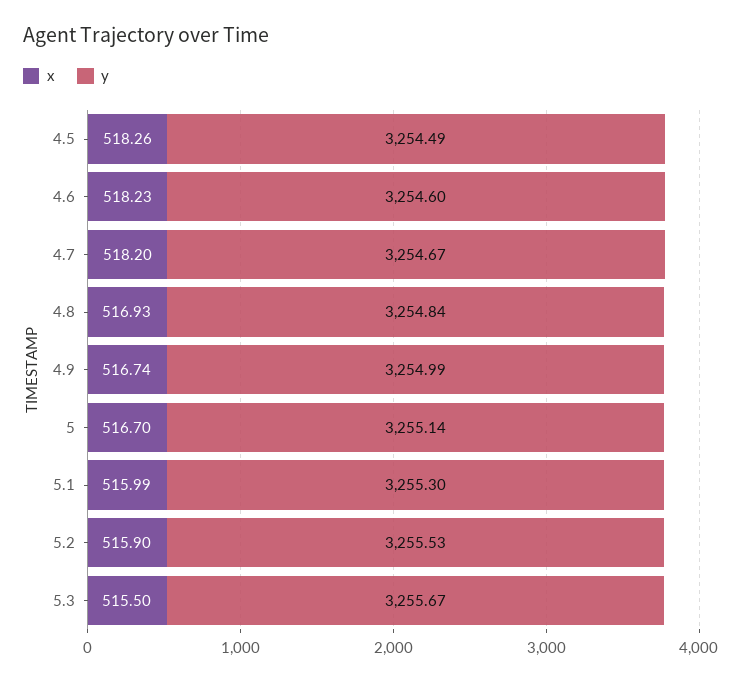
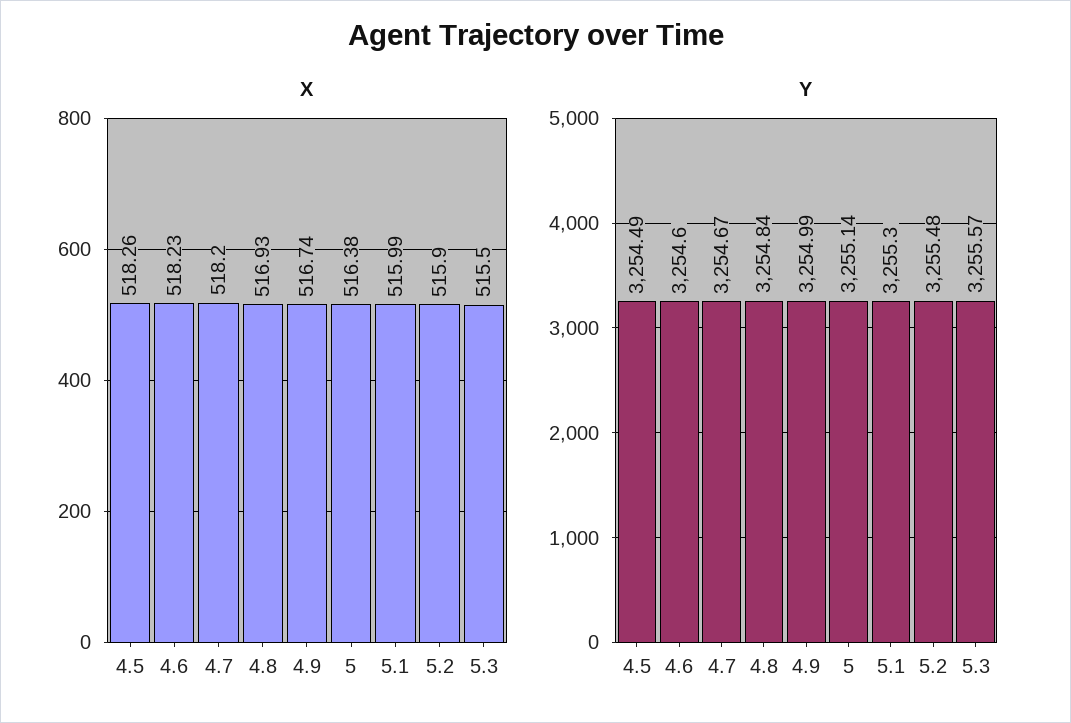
x, 5: 516.7 -> 516.38
y, 5.2: 3255.53 -> 3255.48
y, 5.3: 3255.67 -> 3255.57

